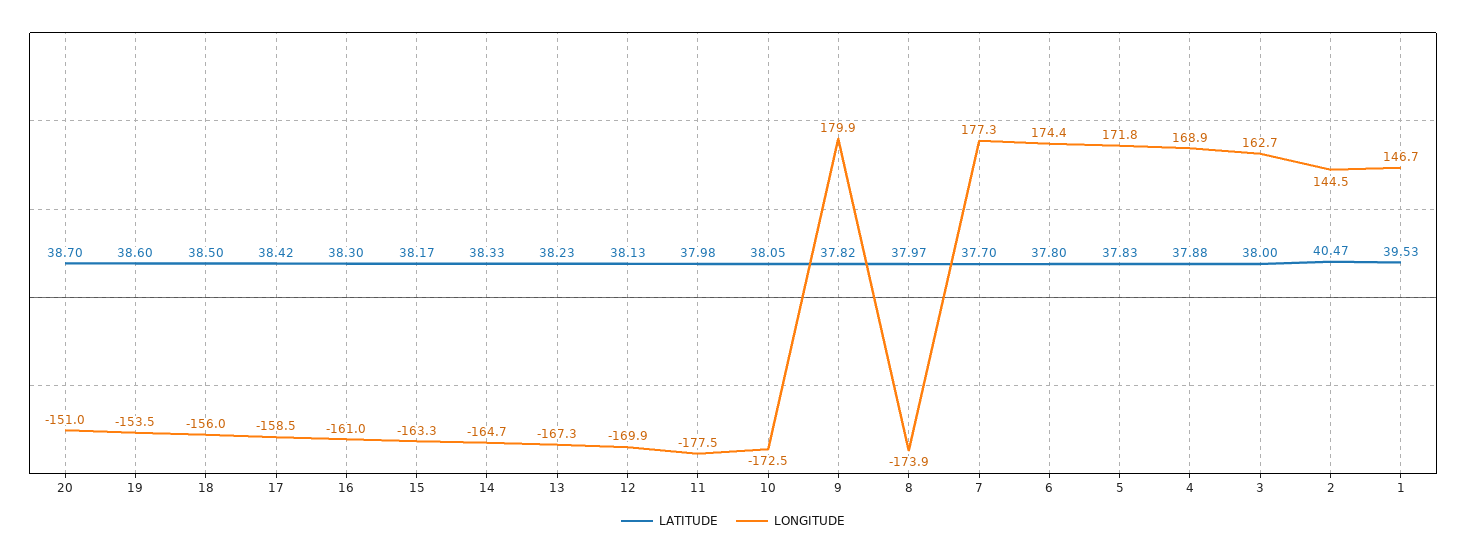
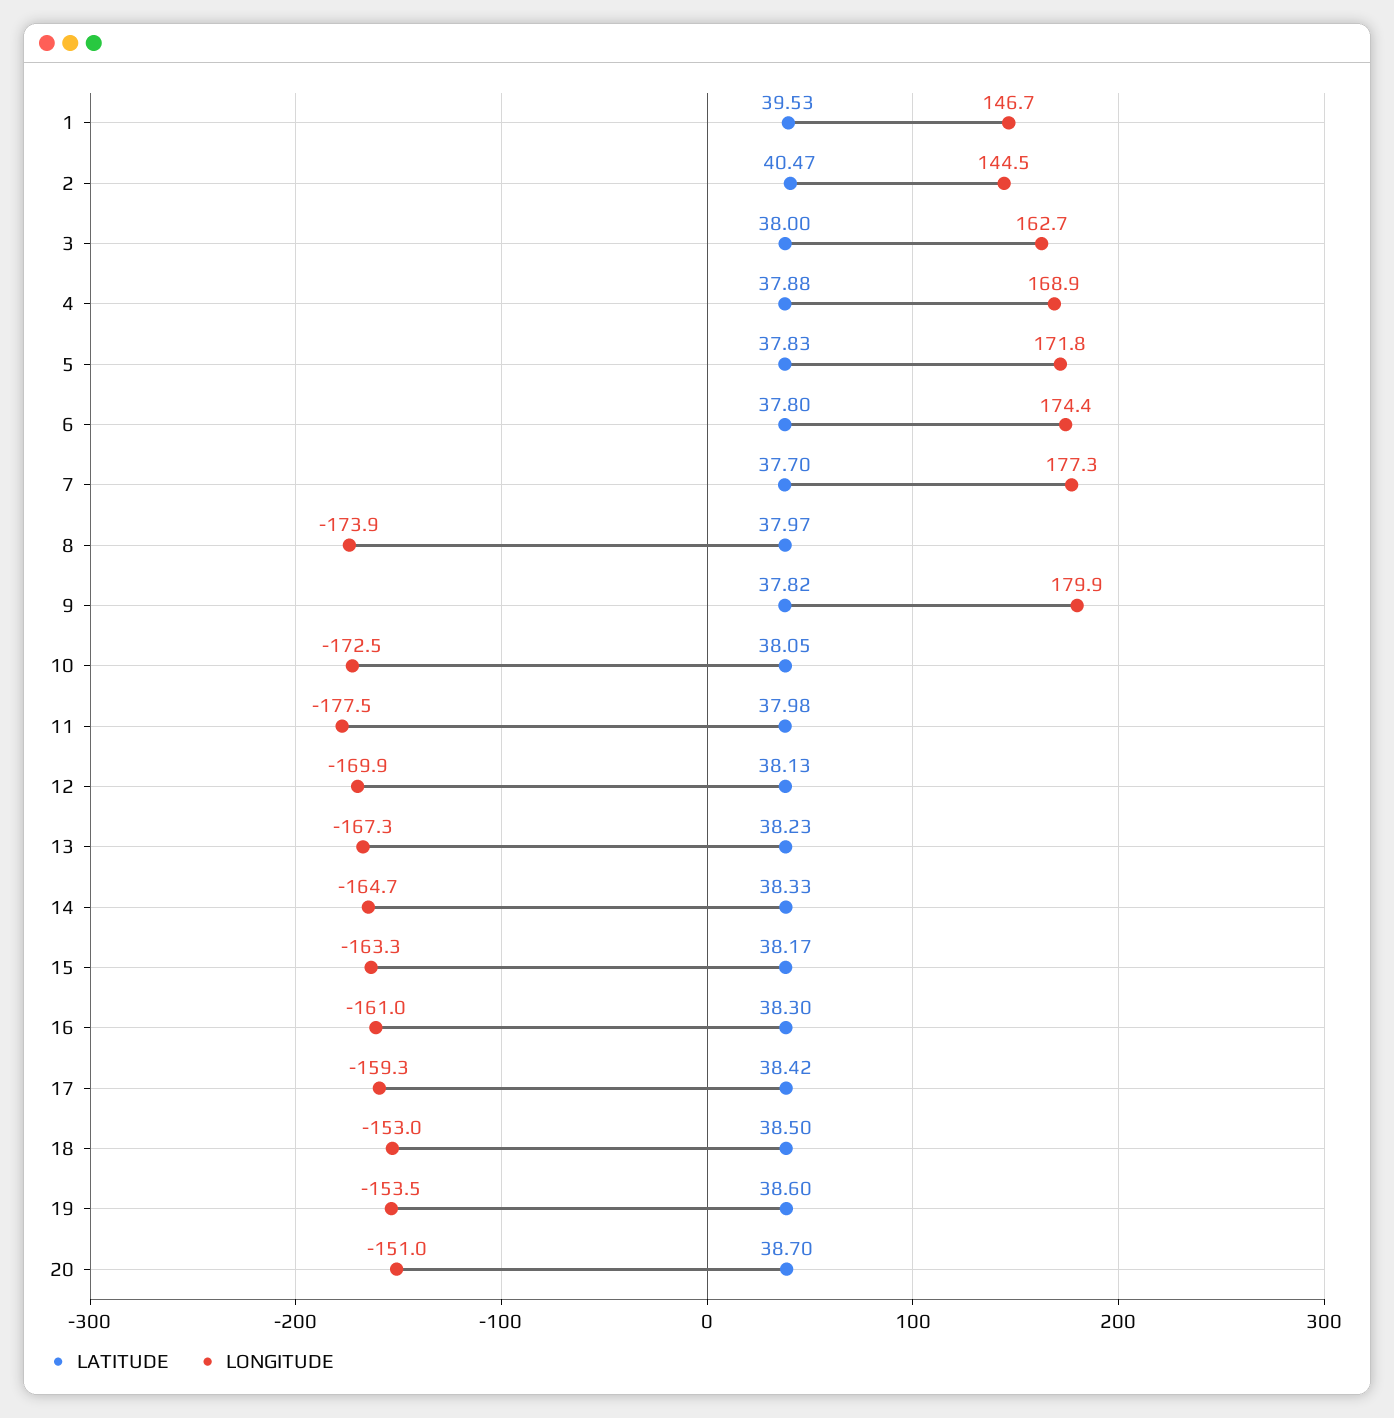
LONGITUDE, 18: -156 -> -153
LONGITUDE, 17: -158.5 -> -159.3

